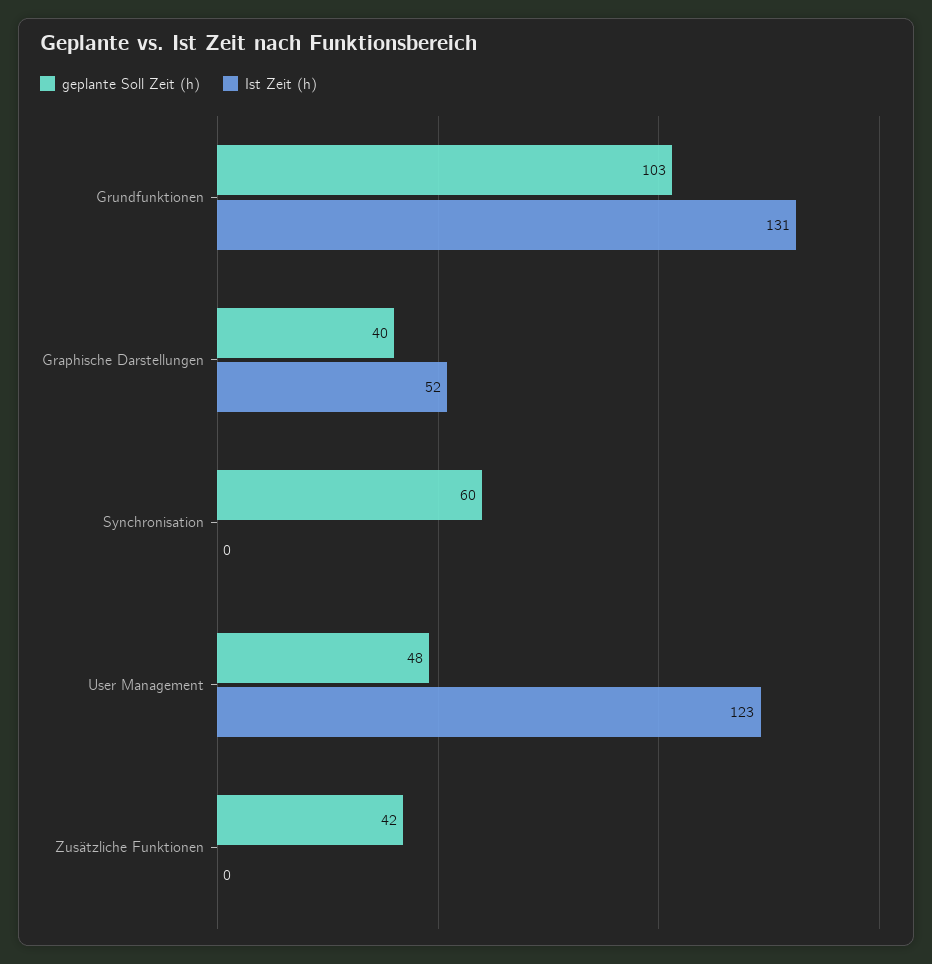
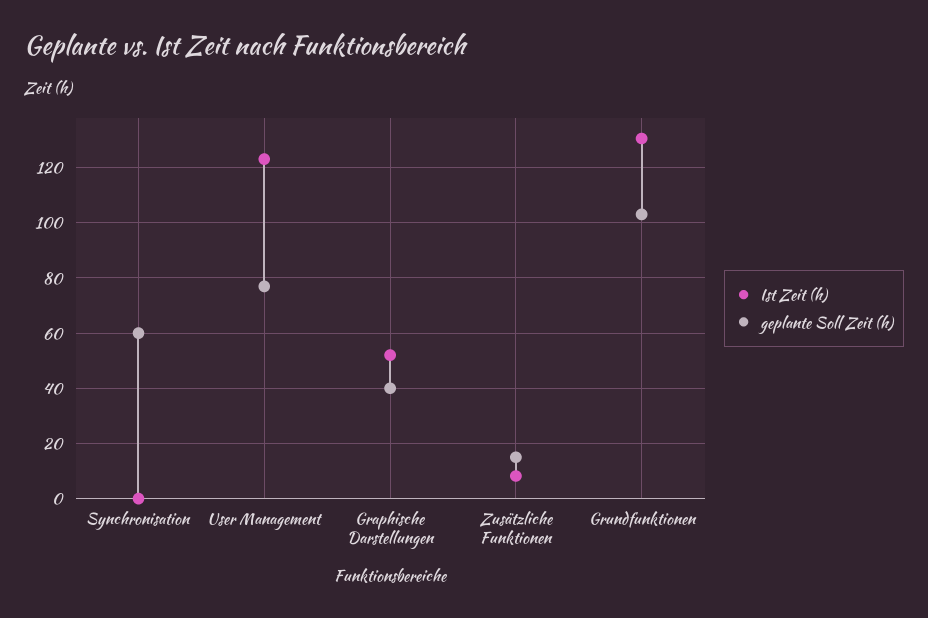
geplante Soll Zeit (h), User Management: 48 -> 77.5
geplante Soll Zeit (h), Zusätzliche Funktionen: 42 -> 15
Ist Zeit (h), Zusätzliche Funktionen: 0 -> 7.5

